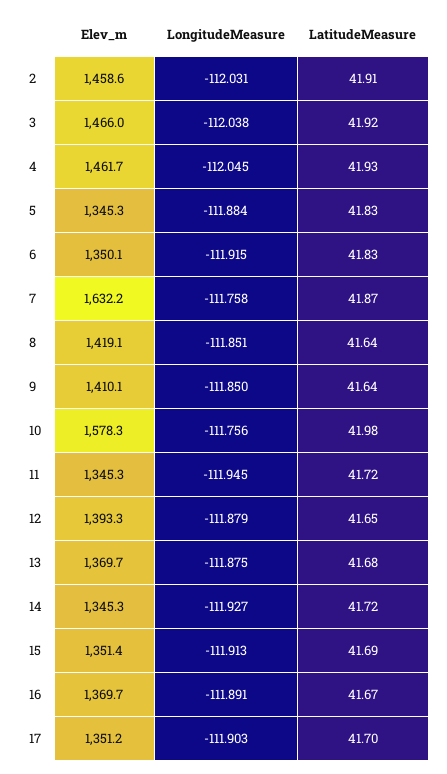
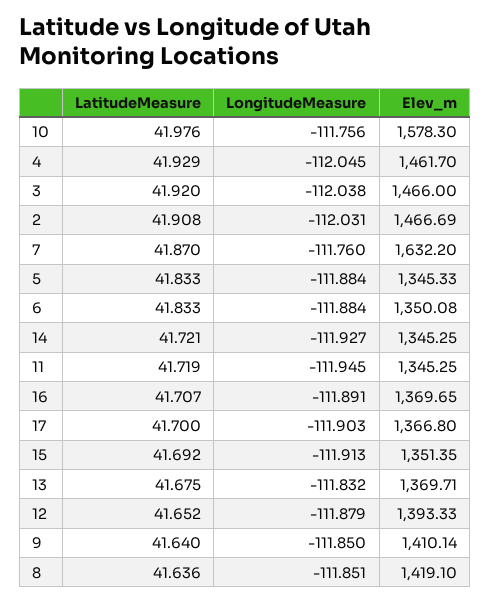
Elev_m, 2: 1458.6 -> 1466.69
LongitudeMeasure, 6: -111.915 -> -111.884
LongitudeMeasure, 7: -111.758 -> -111.76
LongitudeMeasure, 13: -111.875 -> -111.832
LatitudeMeasure, 16: 41.67 -> 41.707
Elev_m, 17: 1351.2 -> 1366.8

